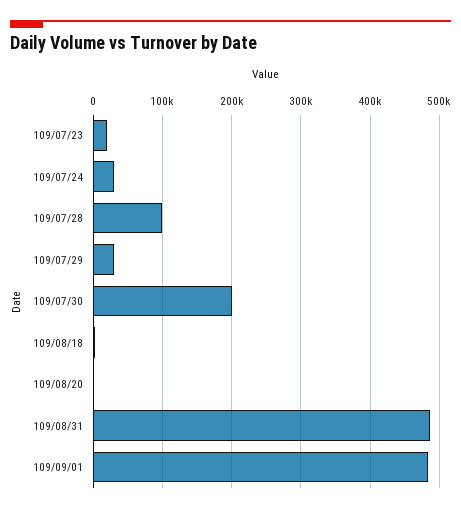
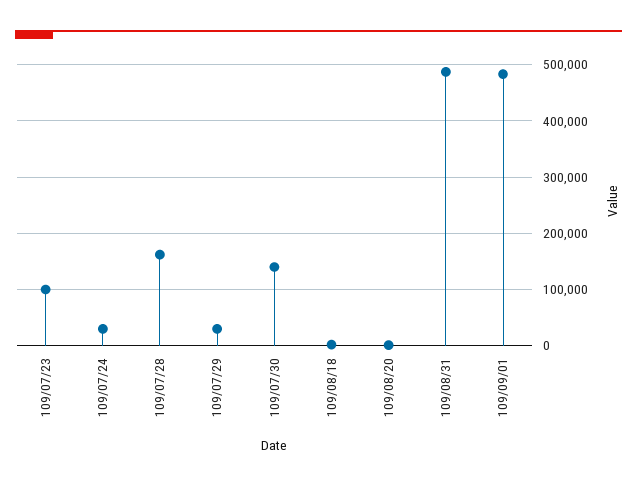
109/07/23: 20000 -> 100000
109/07/28: 100000 -> 160000
109/07/30: 200000 -> 140000

